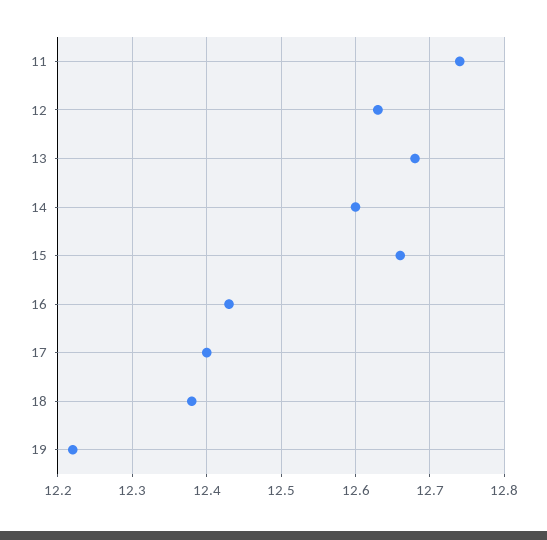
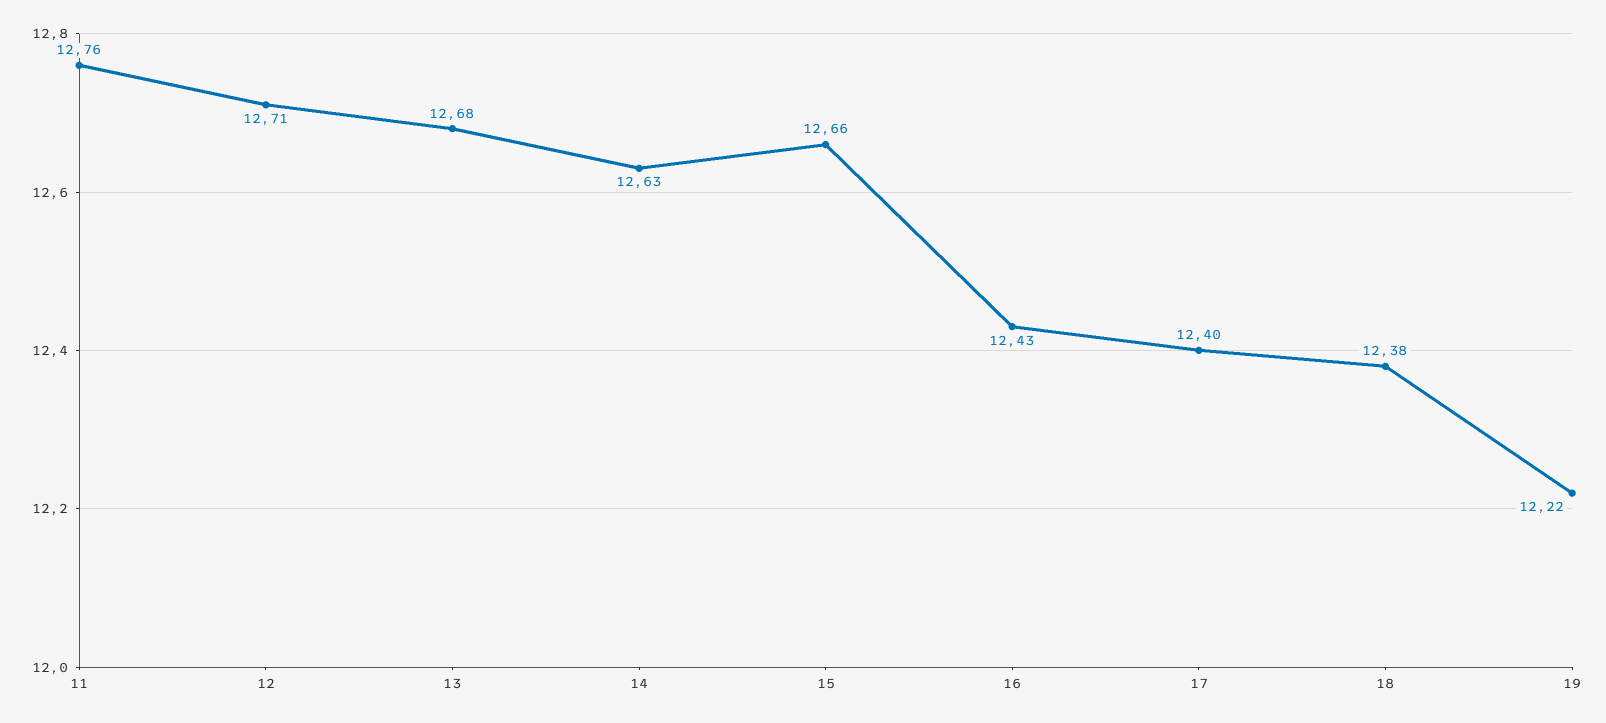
11: 12.74 -> 12.76
12: 12.63 -> 12.71
14: 12.6 -> 12.63

